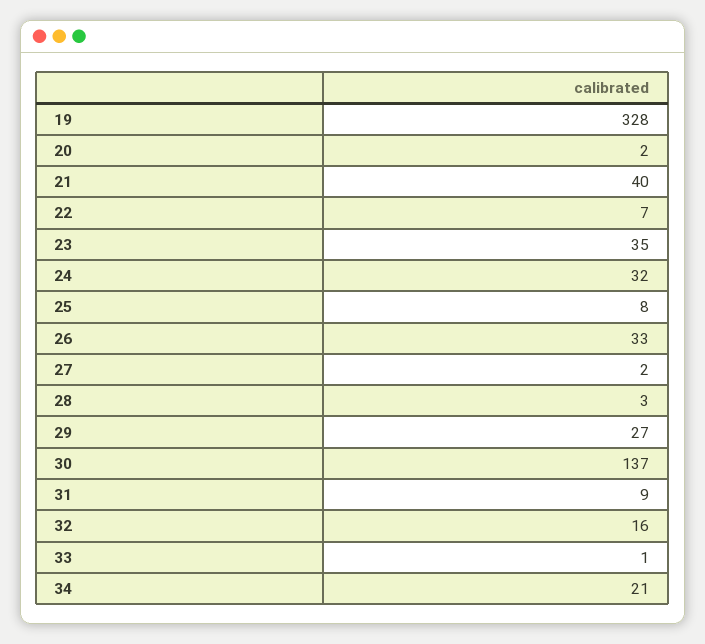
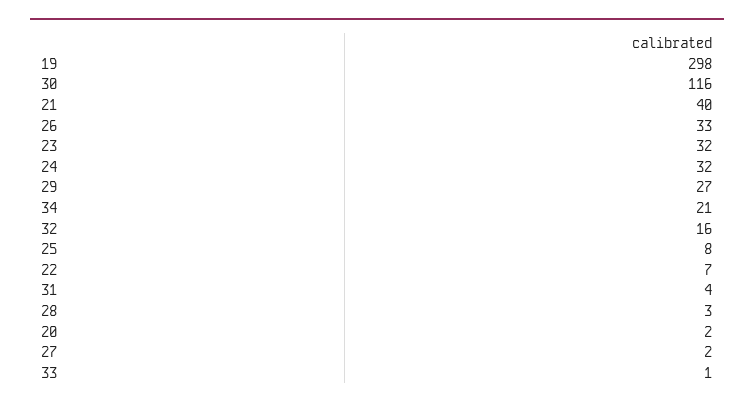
19: 328 -> 298
23: 35 -> 32
30: 137 -> 116
31: 9 -> 4

